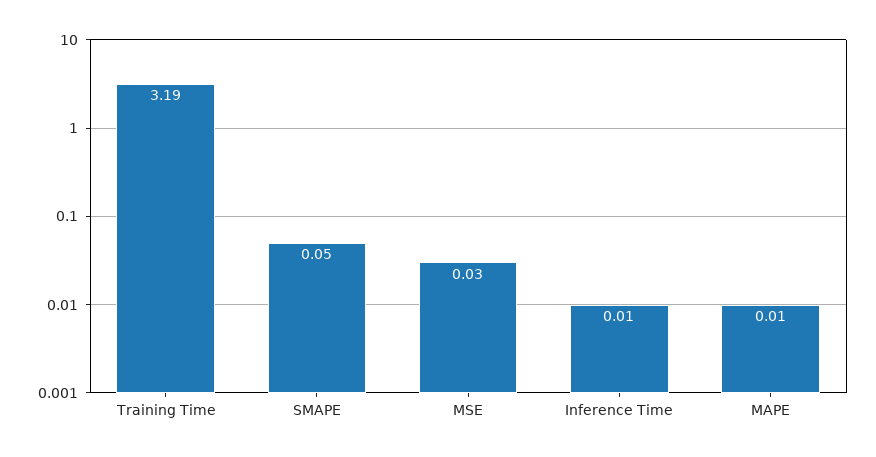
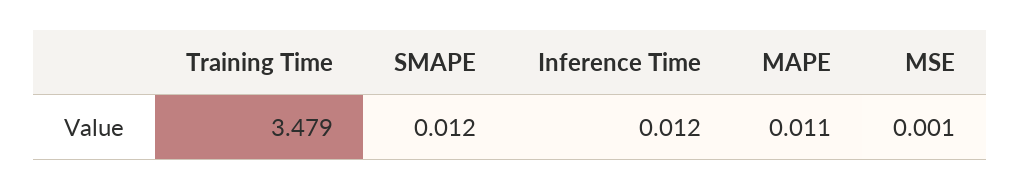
Training Time: 3.19 -> 3.479
SMAPE: 0.05 -> 0.012
MSE: 0.03 -> 0.001

